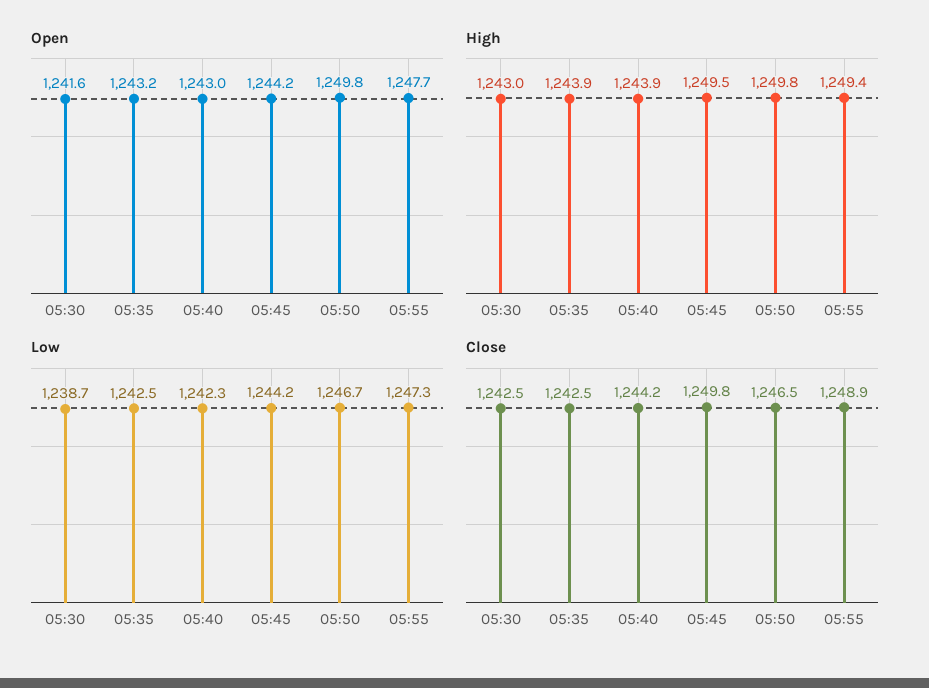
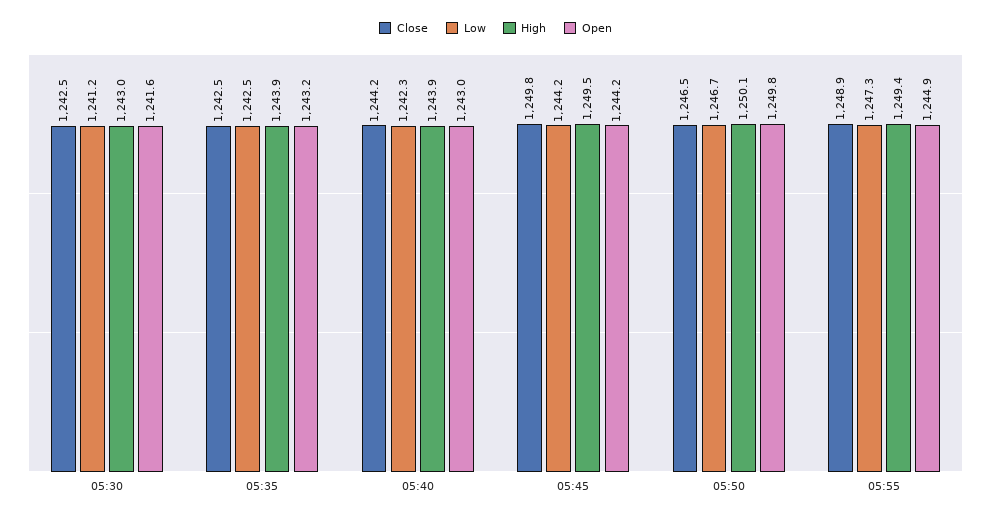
Open, 05:55: 1247.7 -> 1244.9
High, 05:50: 1249.8 -> 1250.1
Low, 05:30: 1238.7 -> 1241.2

